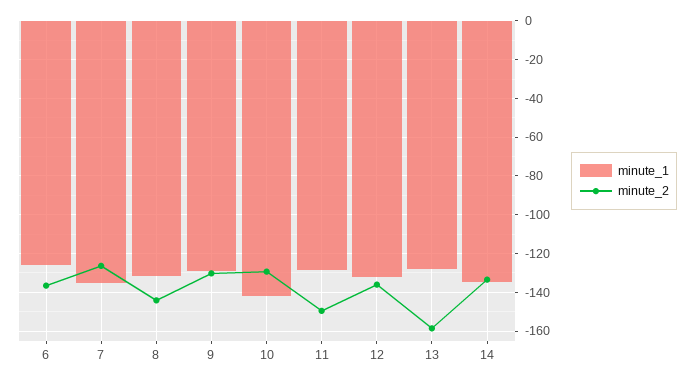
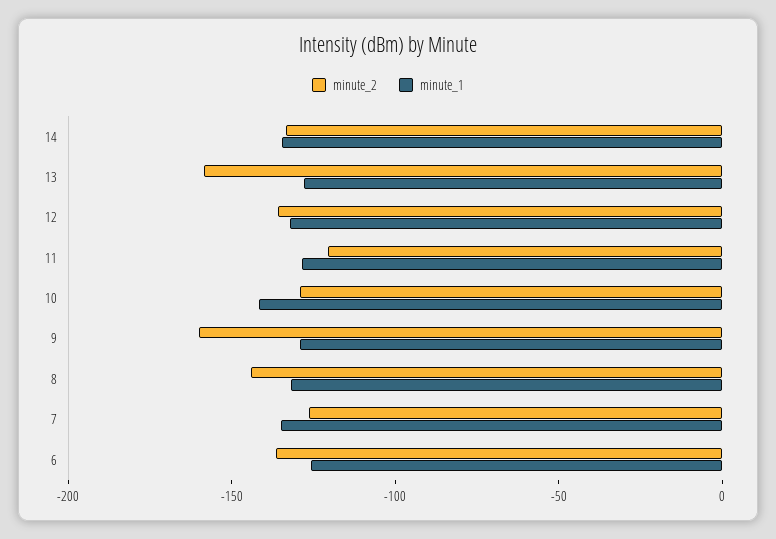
minute_2, 9: -130 -> -160
minute_2, 11: -150 -> -120

